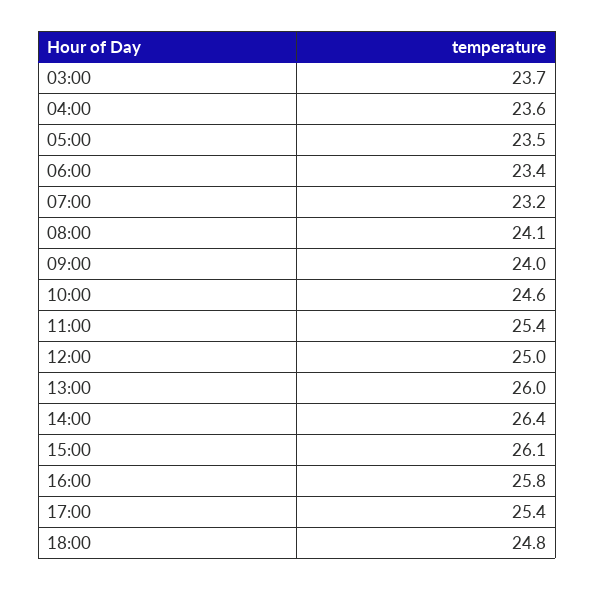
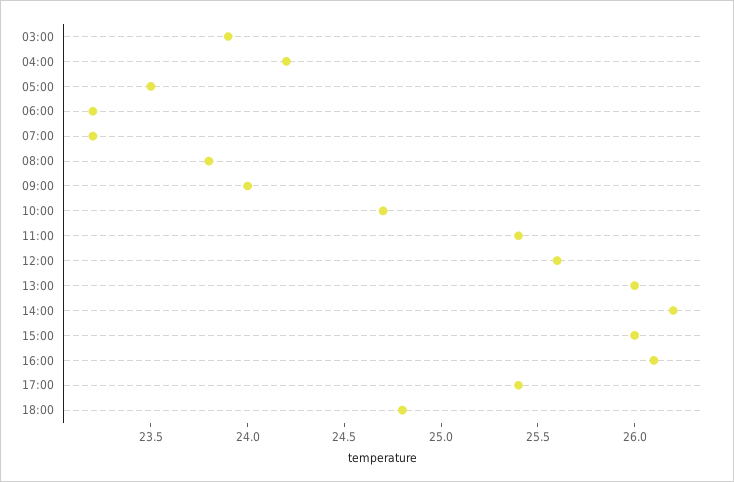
03:00: 23.7 -> 23.9
04:00: 23.6 -> 24.2
06:00: 23.4 -> 23.2
08:00: 24.1 -> 23.8
10:00: 24.6 -> 24.7
12:00: 25 -> 25.6
14:00: 26.4 -> 26.2
15:00: 26.1 -> 26
16:00: 25.8 -> 26.1

